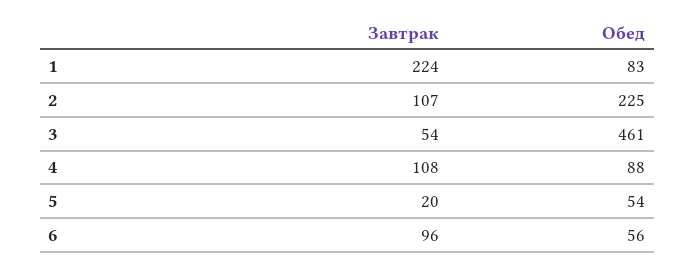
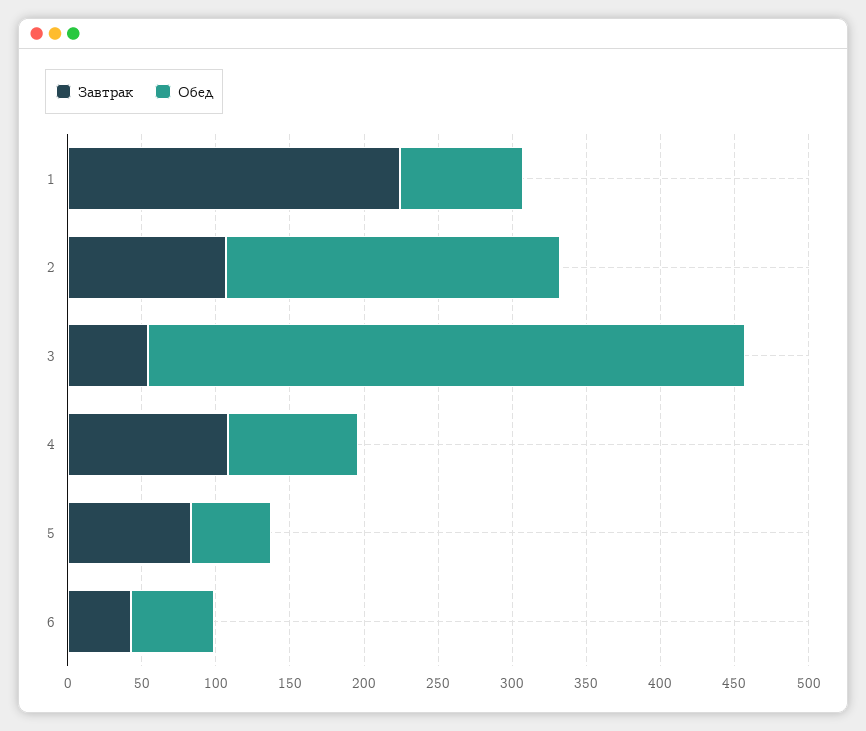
Обед, 3: 461 -> 400
Завтрак, 5: 20 -> 80
Завтрак, 6: 96 -> 40

